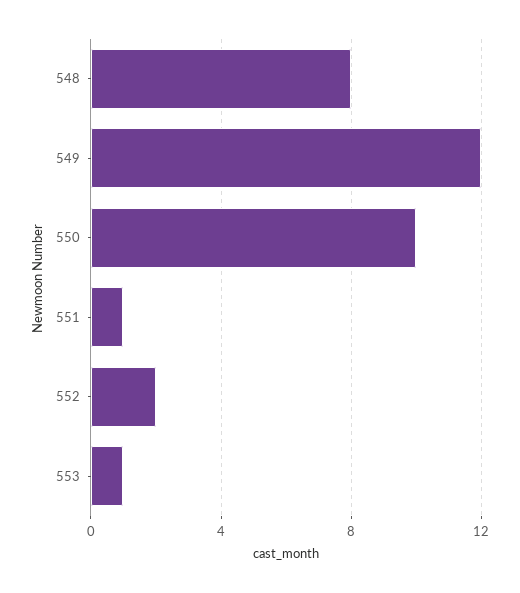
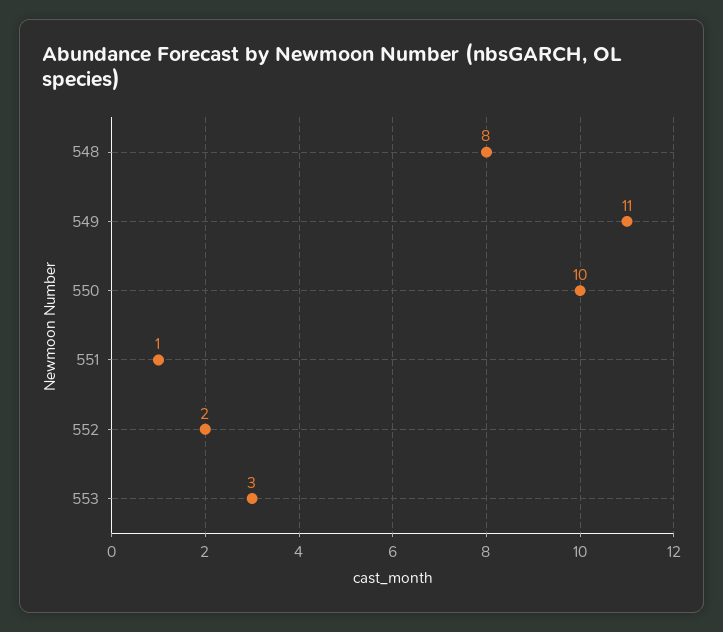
549: 12 -> 11
553: 1 -> 3

